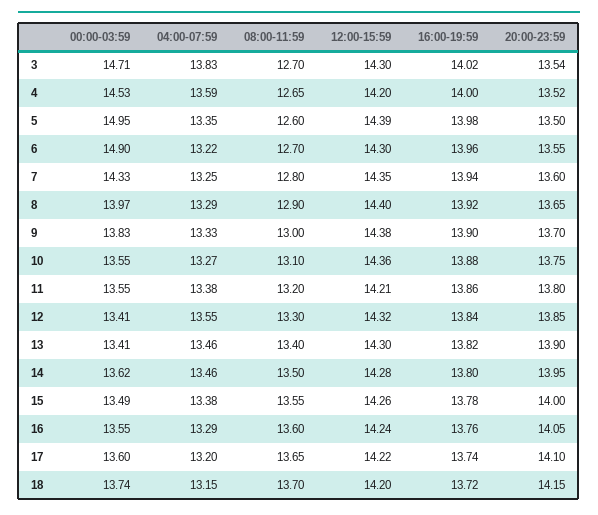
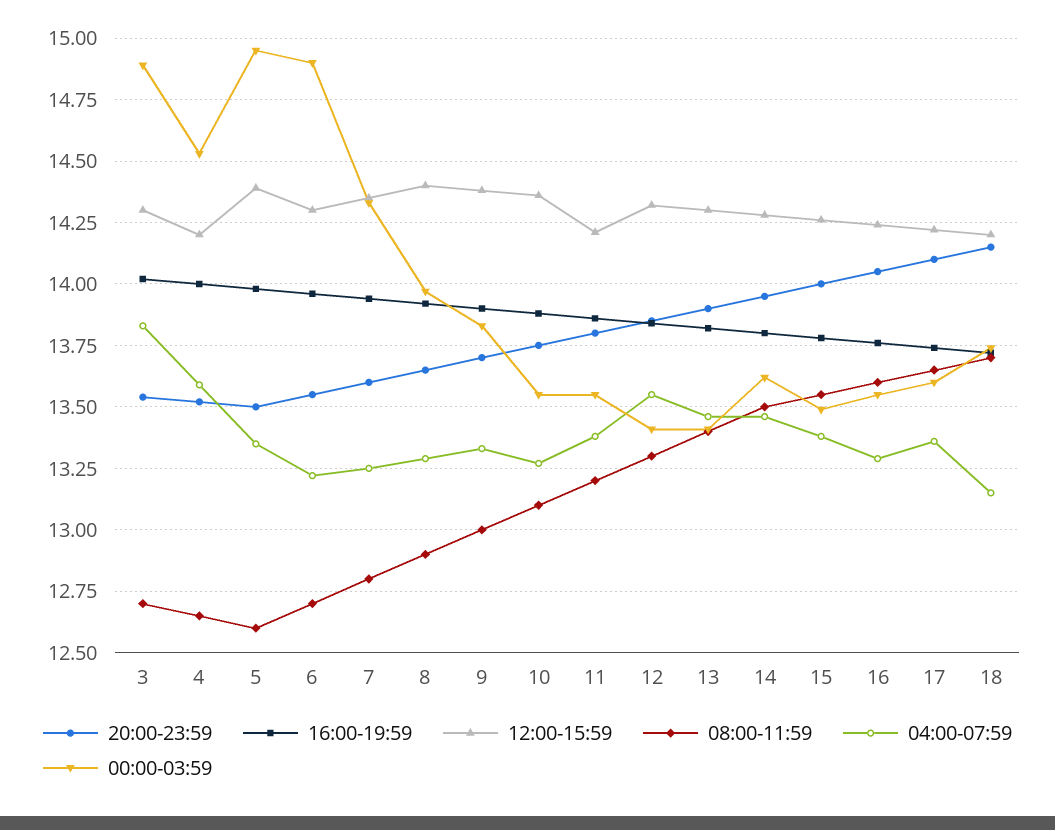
00:00-03:59, 3: 14.71 -> 14.9
04:00-07:59, 17: 13.2 -> 13.35

